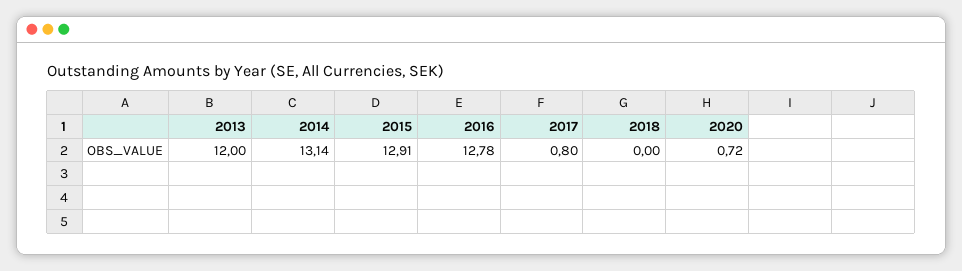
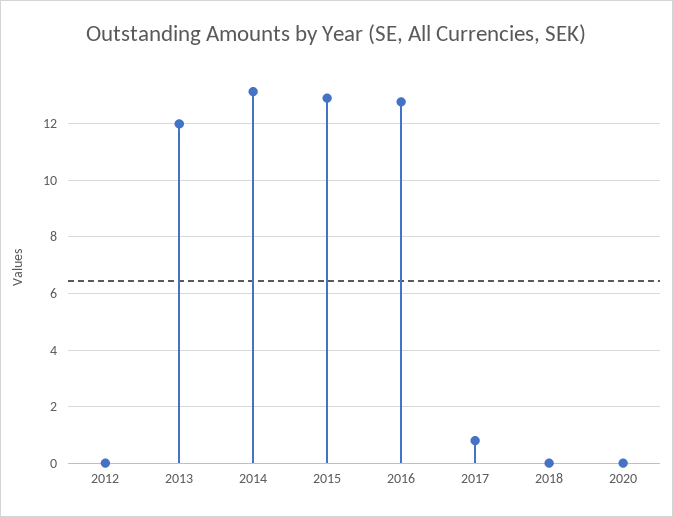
2020: 0.72 -> 0
2012: none -> 0

